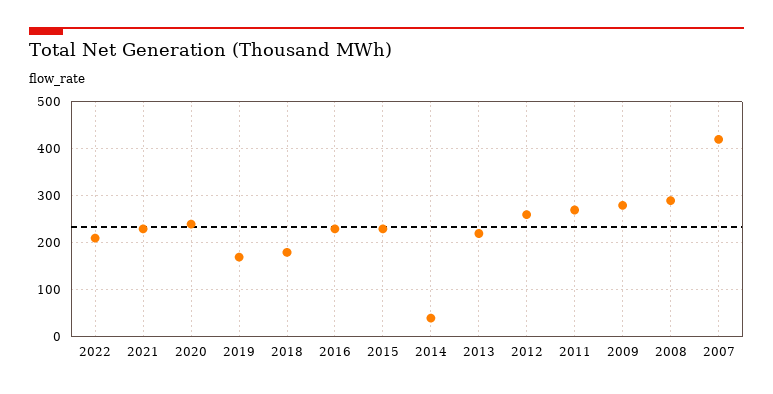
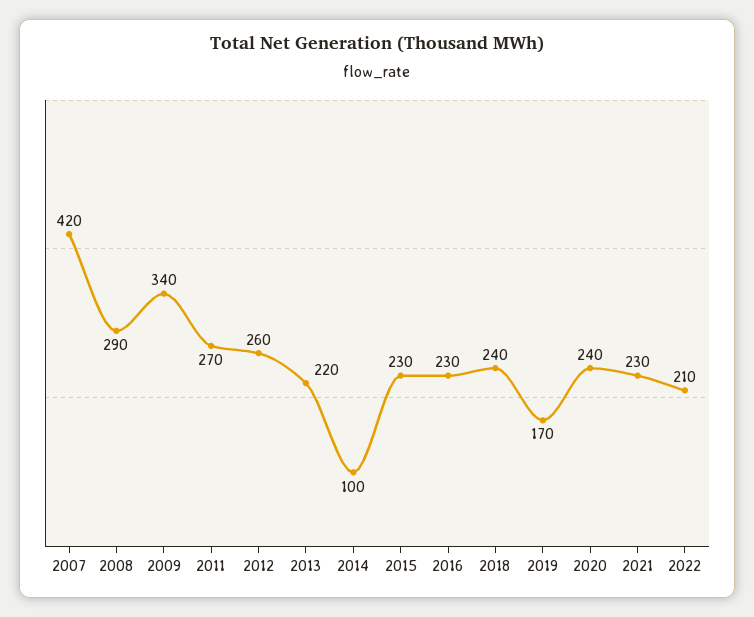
2018: 180 -> 240
2014: 40 -> 100
2009: 280 -> 340

